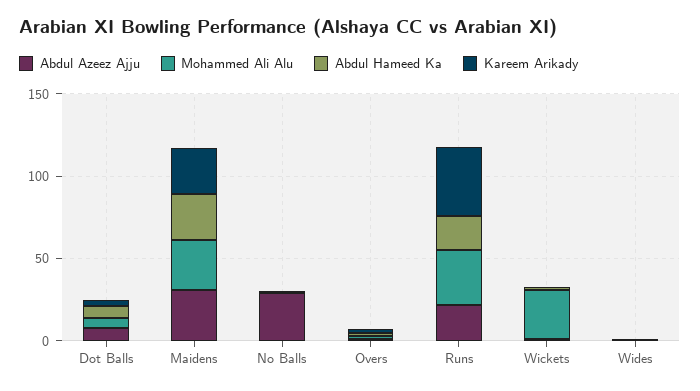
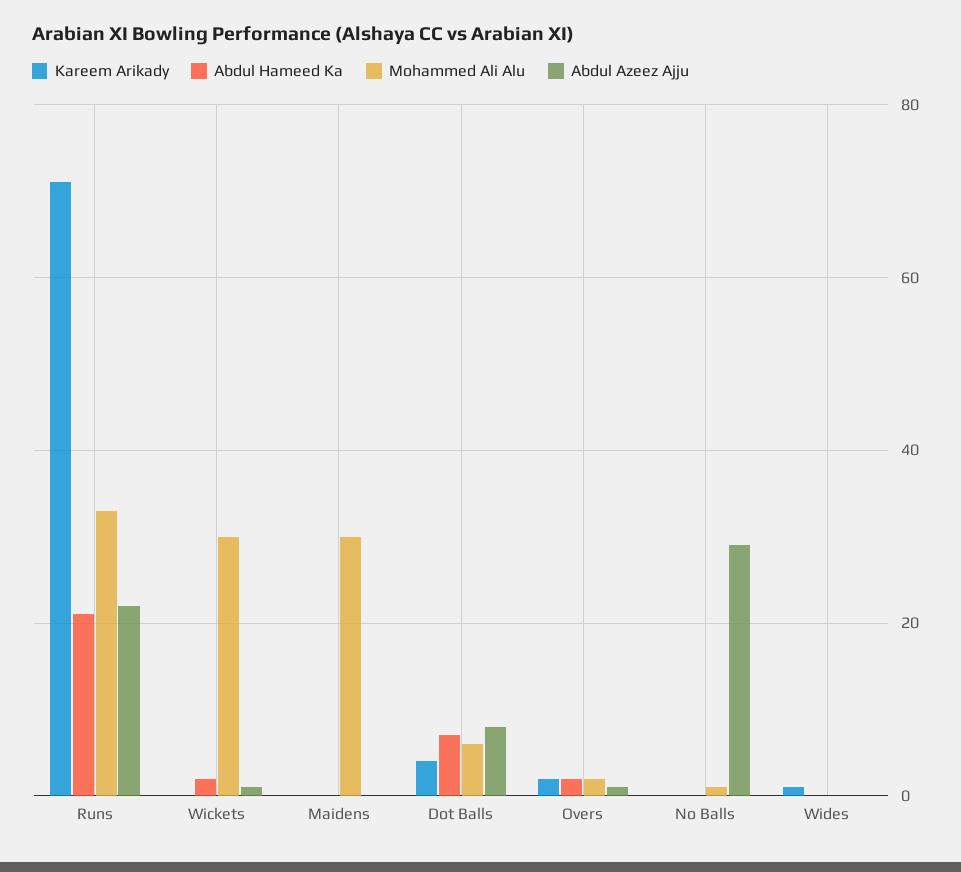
Abdul Azeez Ajju, Maidens: 30 -> 0
Abdul Hameed Ka, Maidens: 30 -> 0
Kareem Arikady, Maidens: 30 -> 0
Kareem Arikady, Runs: 40 -> 70

